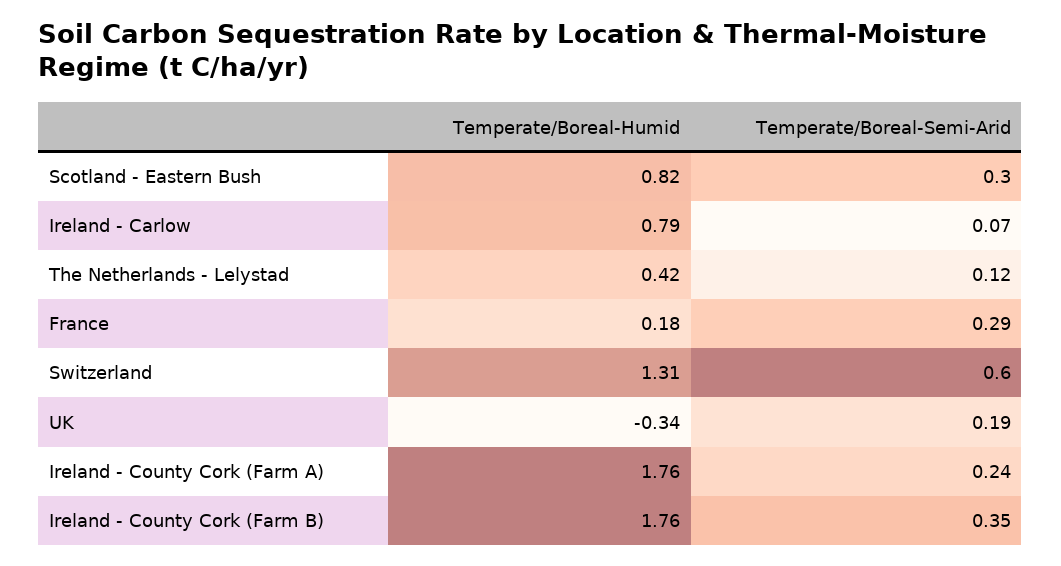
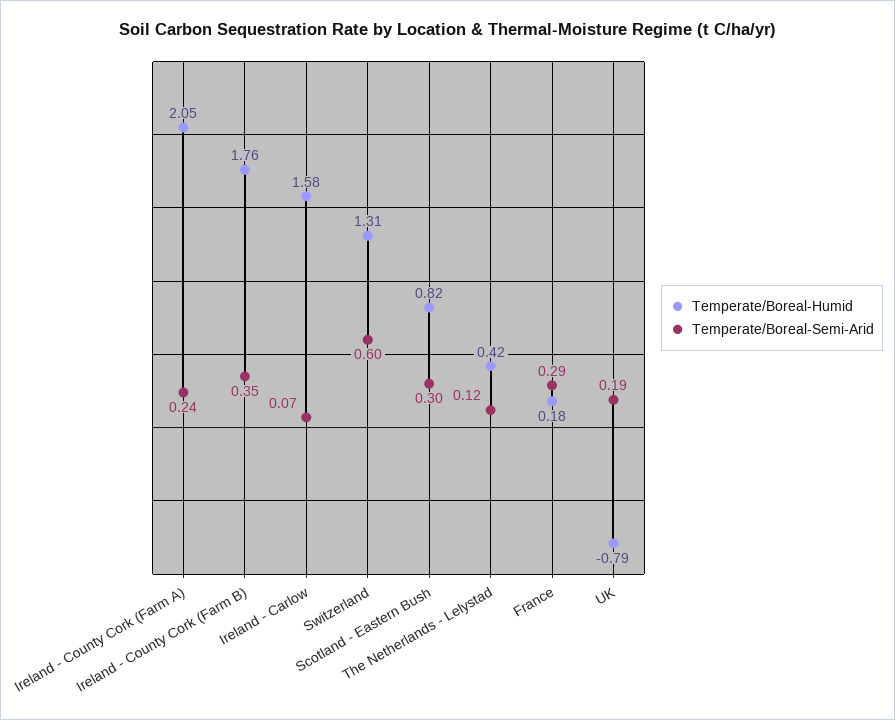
Temperate/Boreal-Humid, Ireland - Carlow: 0.79 -> 1.58
Temperate/Boreal-Humid, UK: -0.34 -> -0.79
Temperate/Boreal-Humid, Ireland - County Cork (Farm A): 1.76 -> 2.05

